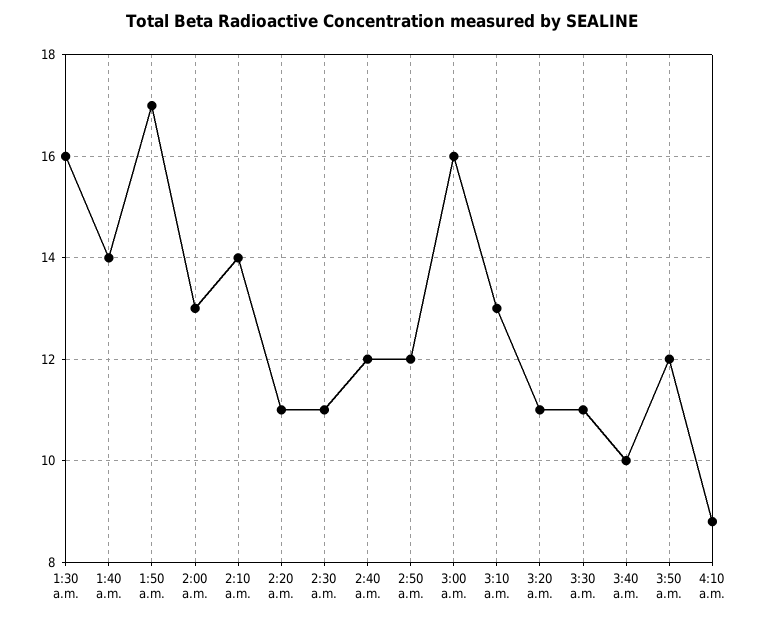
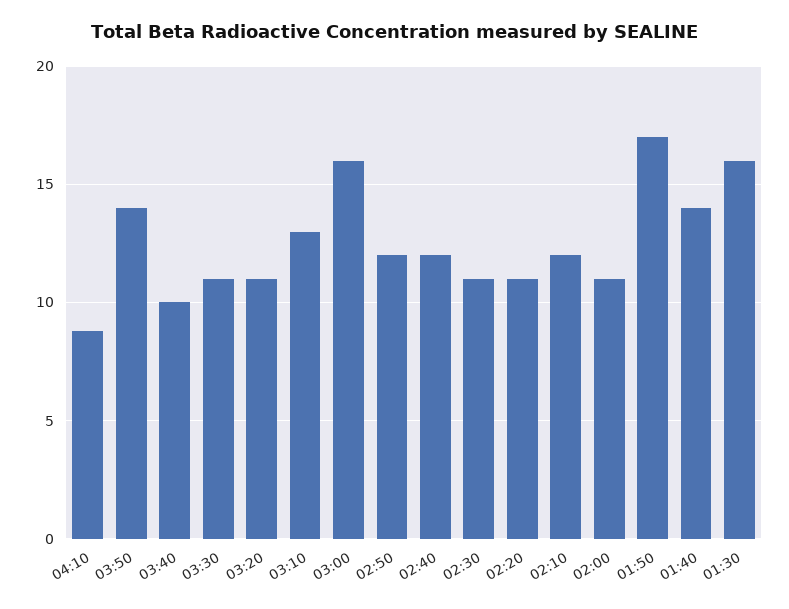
2:00 a.m.: 13 -> 11
2:10 a.m.: 14 -> 12
3:50 a.m.: 12 -> 14

